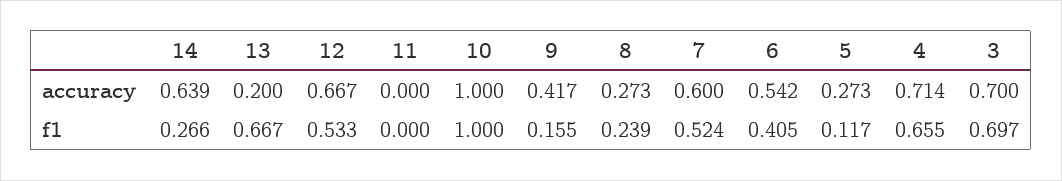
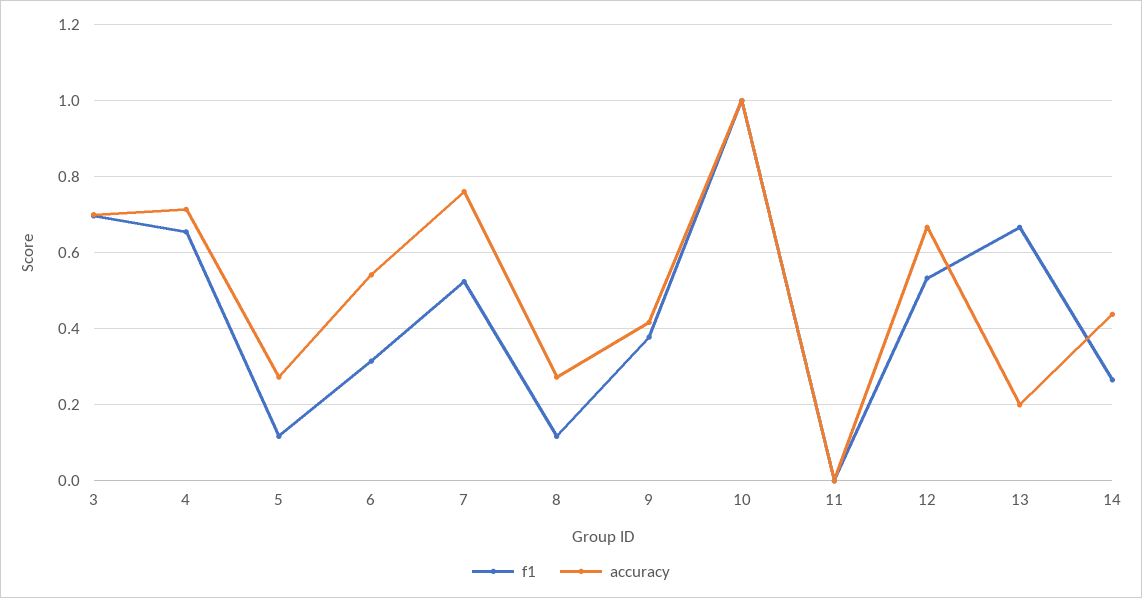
accuracy, 14: 0.639 -> 0.44
accuracy, 7: 0.6 -> 0.76
f1, 9: 0.155 -> 0.38
f1, 8: 0.239 -> 0.12
f1, 6: 0.405 -> 0.32

